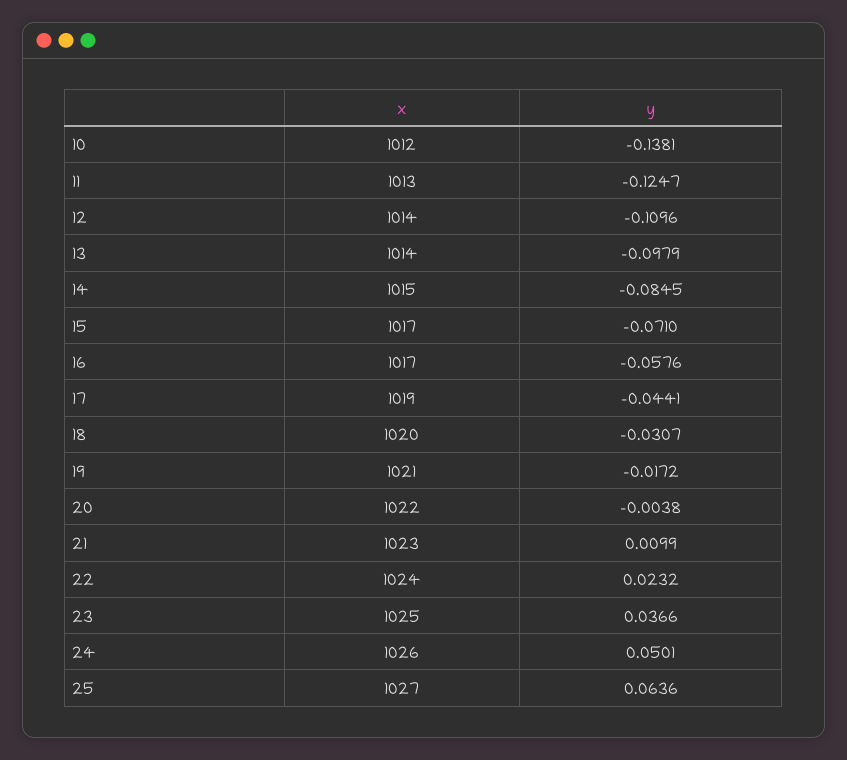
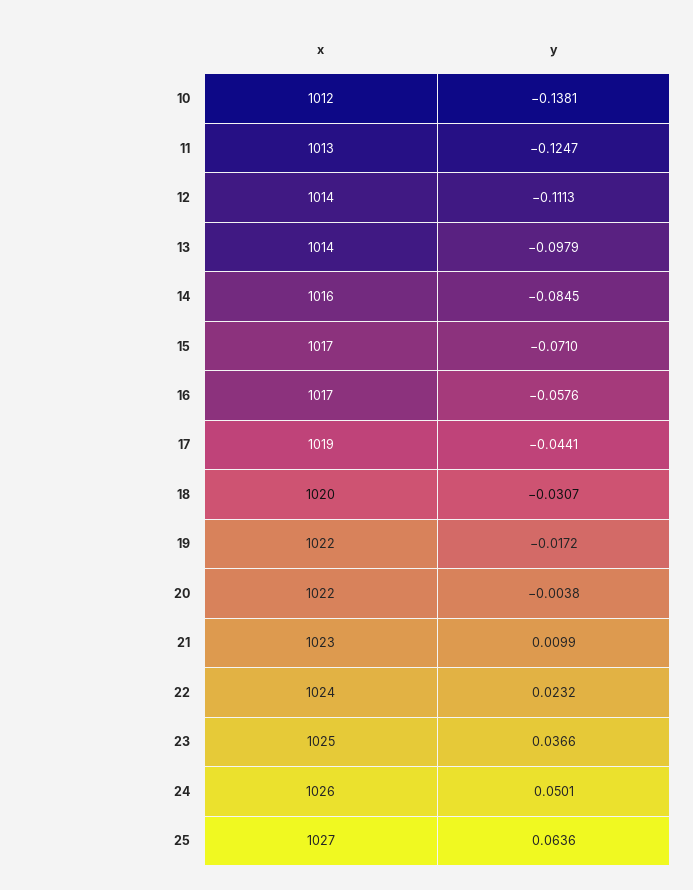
y, 12: -0.1096 -> -0.1113
x, 14: 1015 -> 1016
x, 19: 1021 -> 1022

